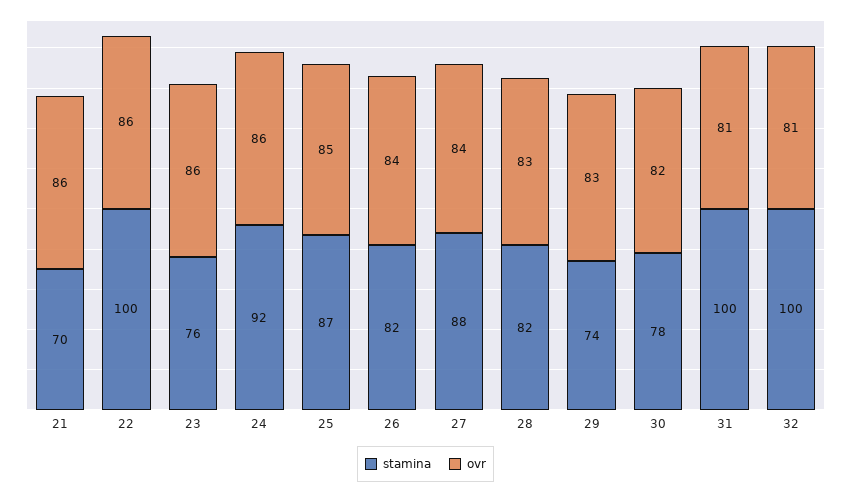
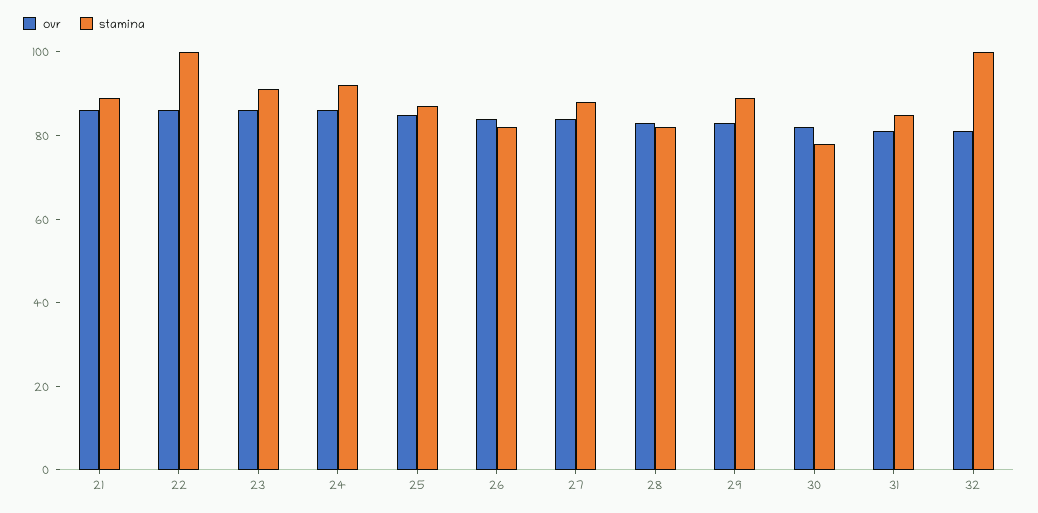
stamina, 21: 70 -> 90
stamina, 23: 76 -> 90
stamina, 29: 74 -> 90
stamina, 31: 100 -> 85

